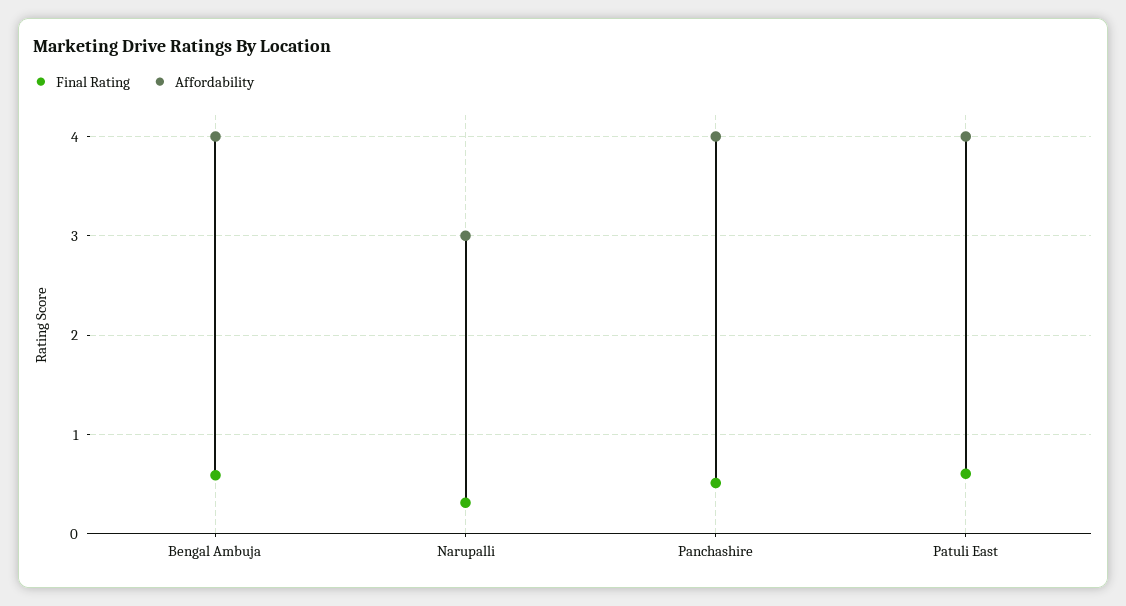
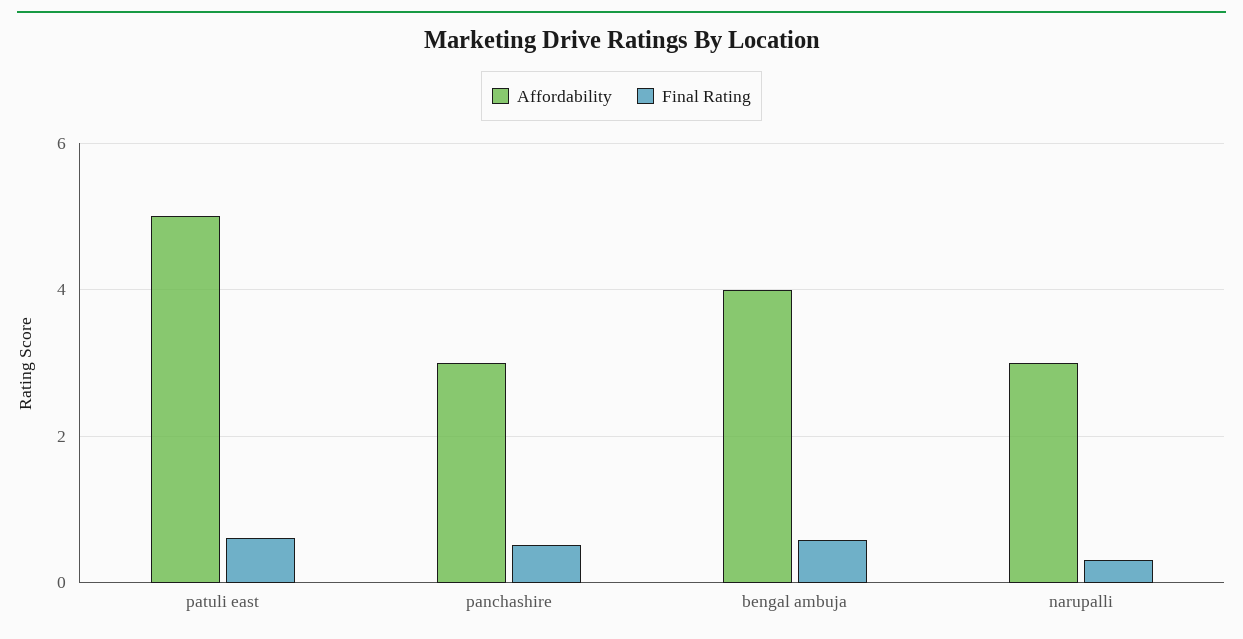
Affordability, Panchashire: 4 -> 3
Affordability, Patuli East: 4 -> 5

